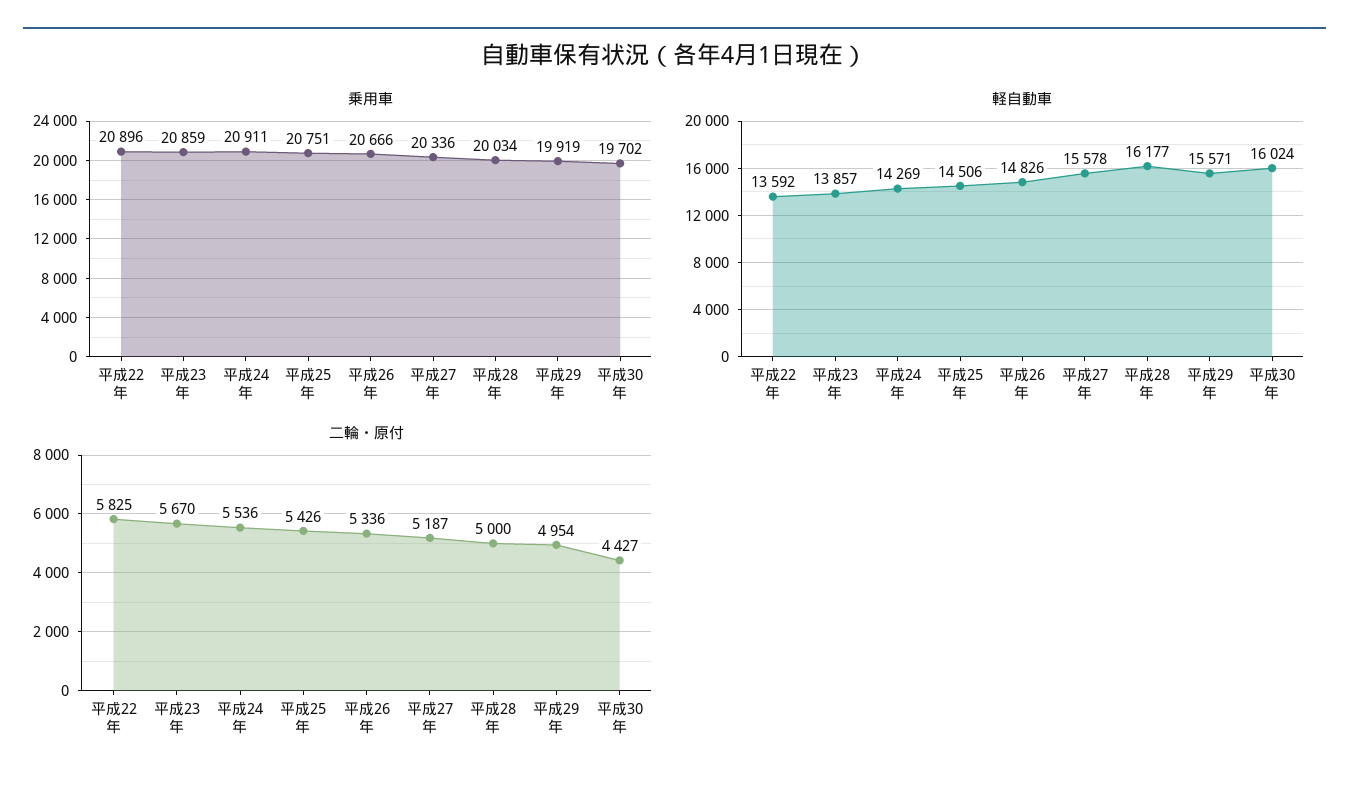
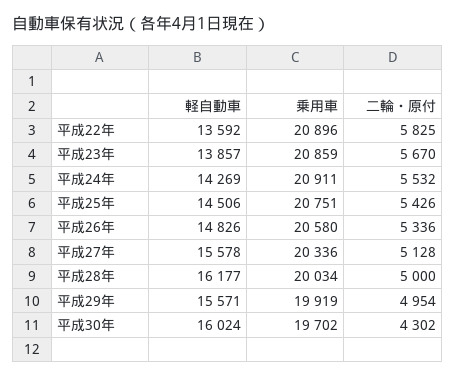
乗用車, 平成26年: 20666 -> 20580
二輪・原付, 平成24年: 5536 -> 5532
二輪・原付, 平成27年: 5187 -> 5128
二輪・原付, 平成30年: 4427 -> 4302

